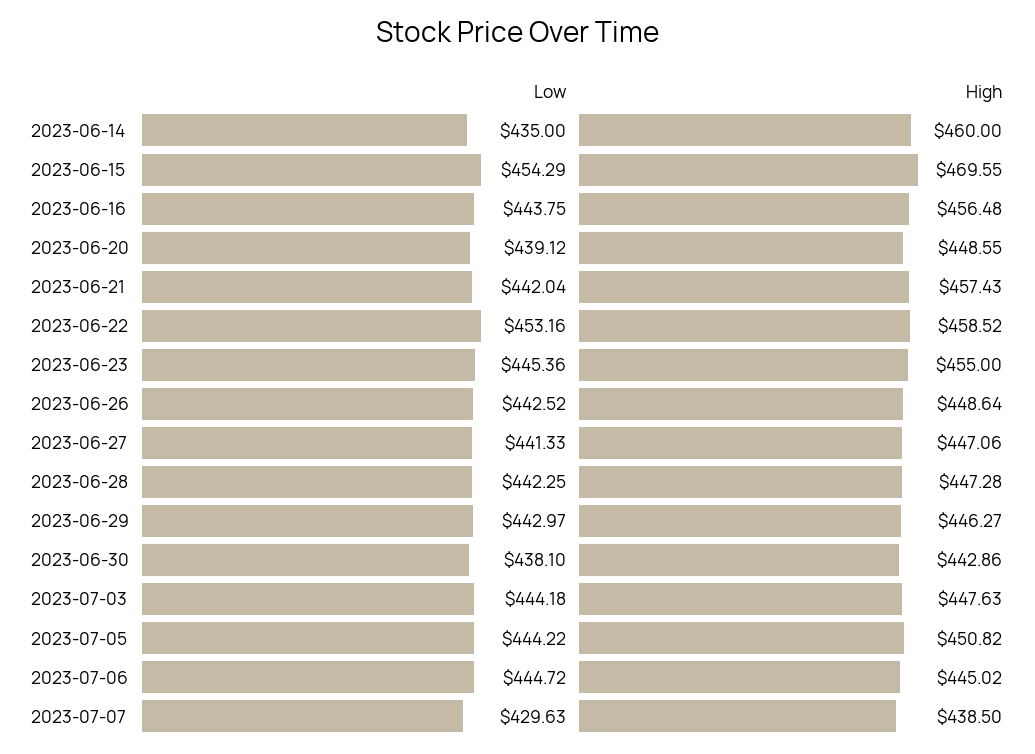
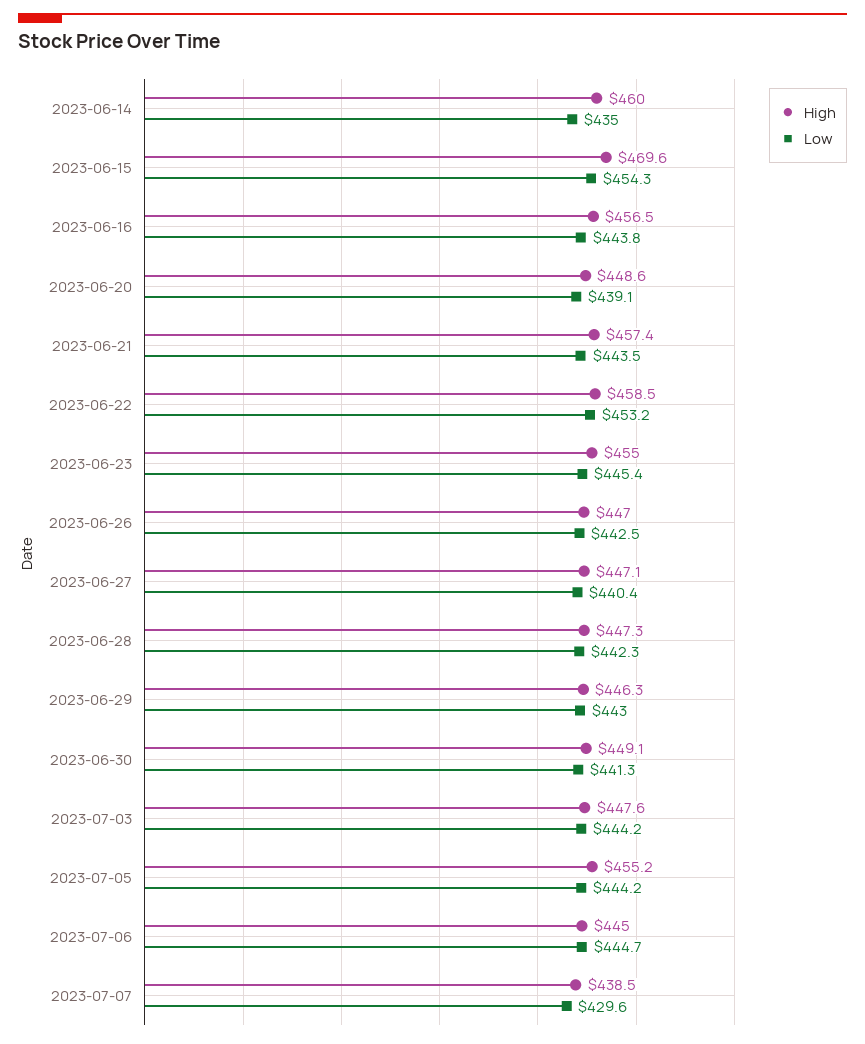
Low, 2023-06-21: 442.04 -> 443.5
High, 2023-06-26: 448.64 -> 447
Low, 2023-06-27: 441.33 -> 440.4
Low, 2023-06-30: 438.1 -> 441.3
High, 2023-06-30: 442.86 -> 449.1
High, 2023-07-05: 450.82 -> 455.2

